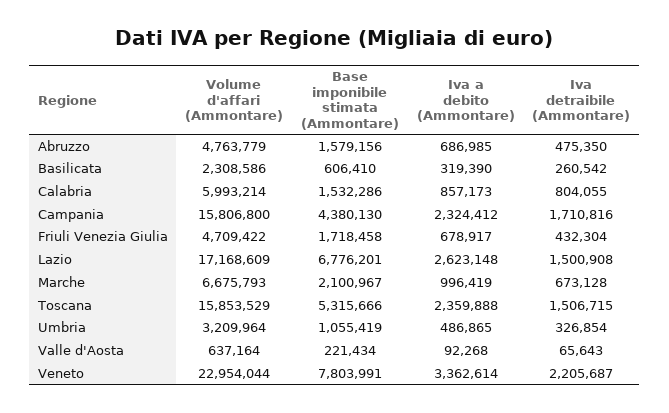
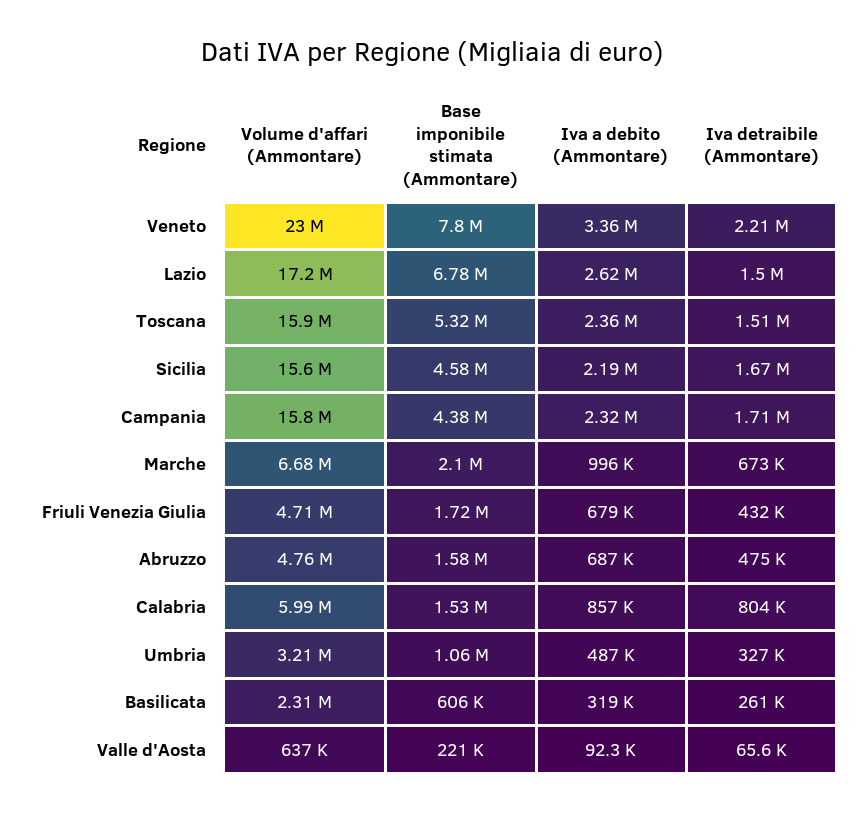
Volume d'affari (Ammontare), Sicilia: none -> 15600000
Base imponibile stimata (Ammontare), Sicilia: none -> 4580000
Iva a debito (Ammontare), Sicilia: none -> 2190000
Iva detraibile (Ammontare), Sicilia: none -> 1670000

